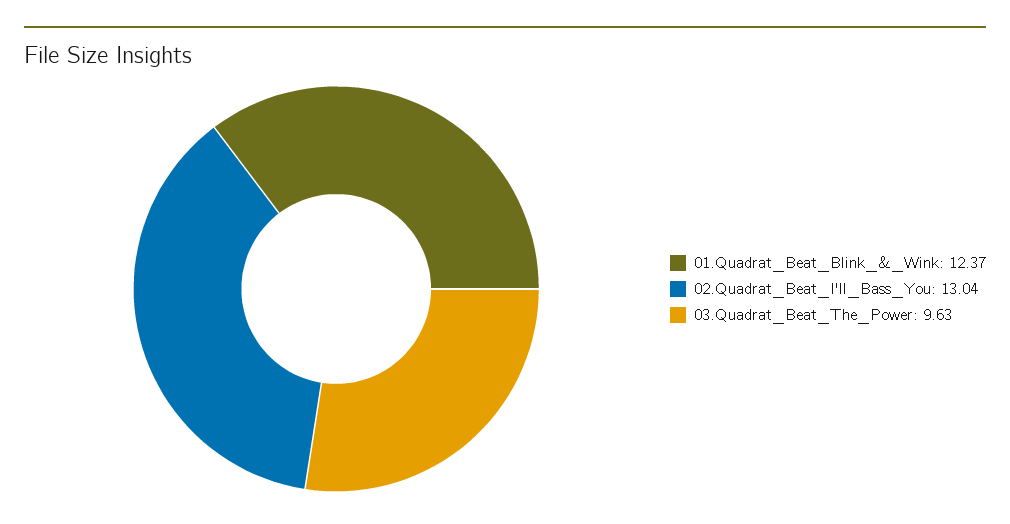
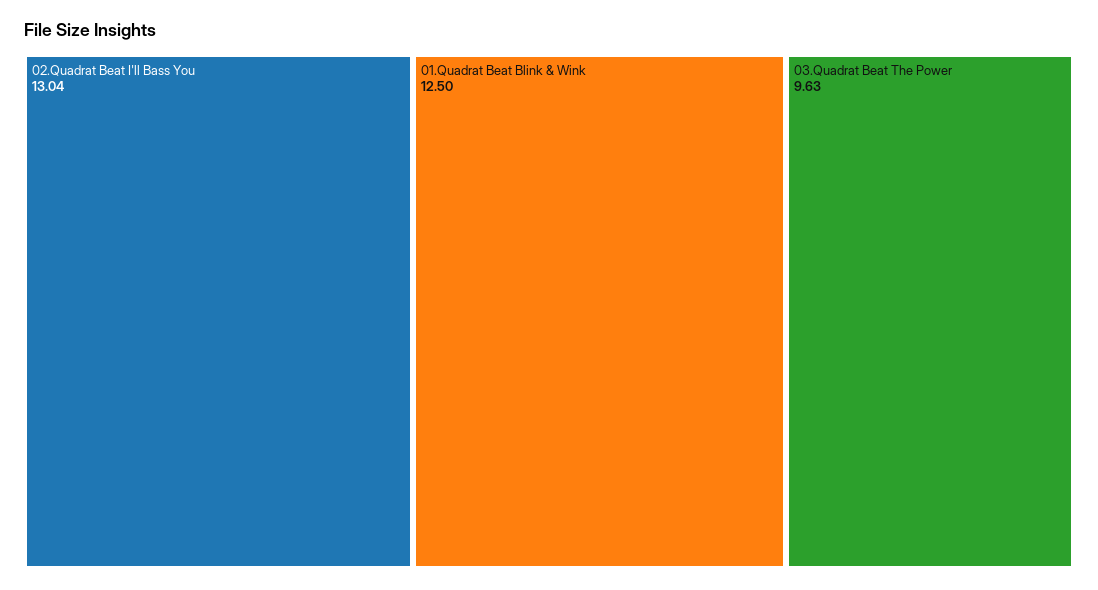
01.Quadrat_Beat_Blink_&_Wink: 12.37 -> 12.5

